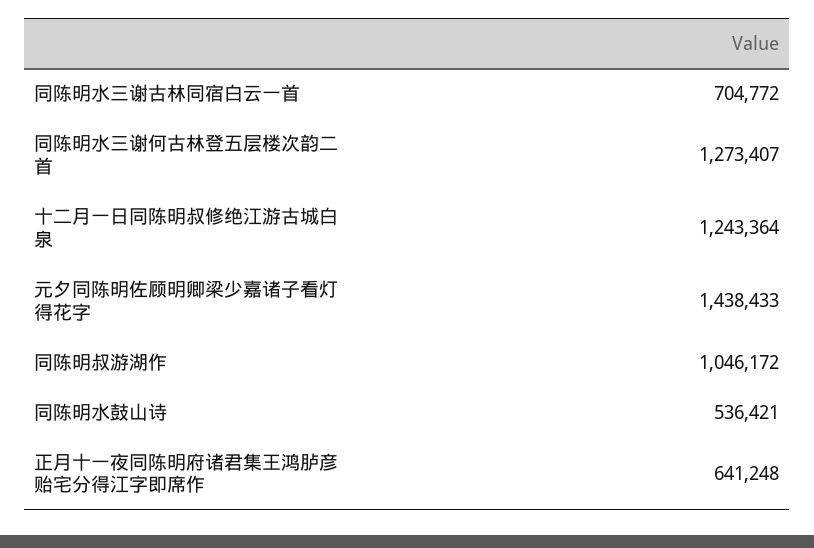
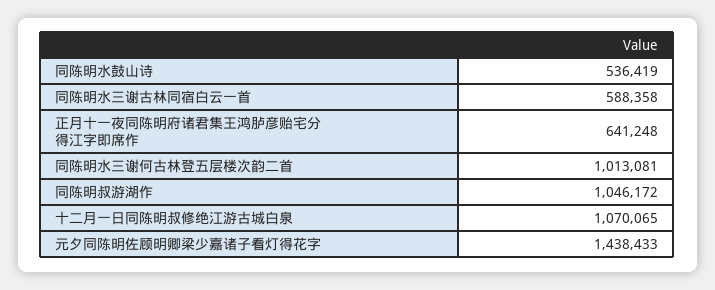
同陈明水三谢古林同宿白云一首: 704772 -> 588358
同陈明水三谢何古林登五层楼次韵二首: 1273407 -> 1013081
十二月一日同陈明叔修绝江游古城白泉: 1243364 -> 1070065
同陈明水鼓山诗: 536421 -> 536419

